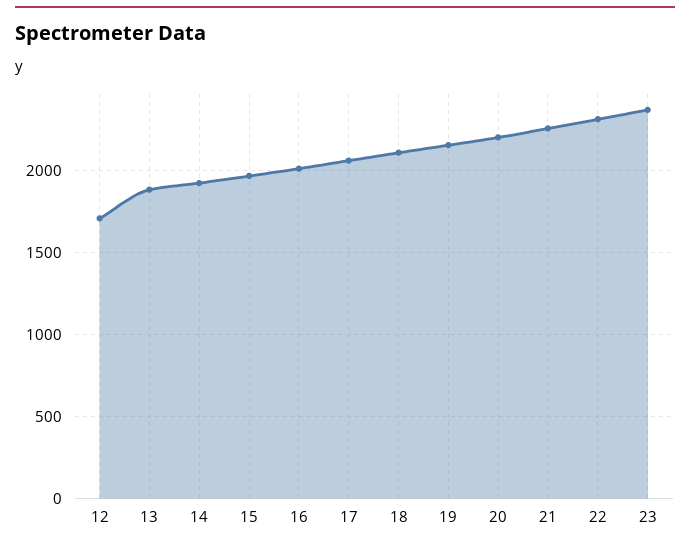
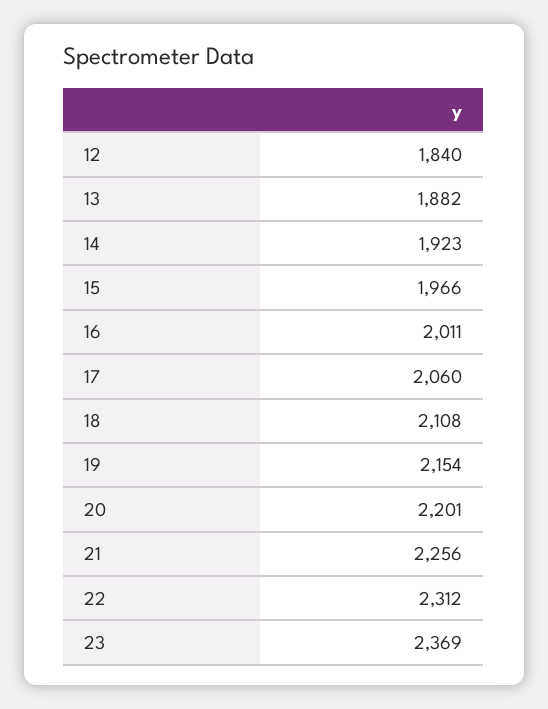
12: 1700 -> 1840

